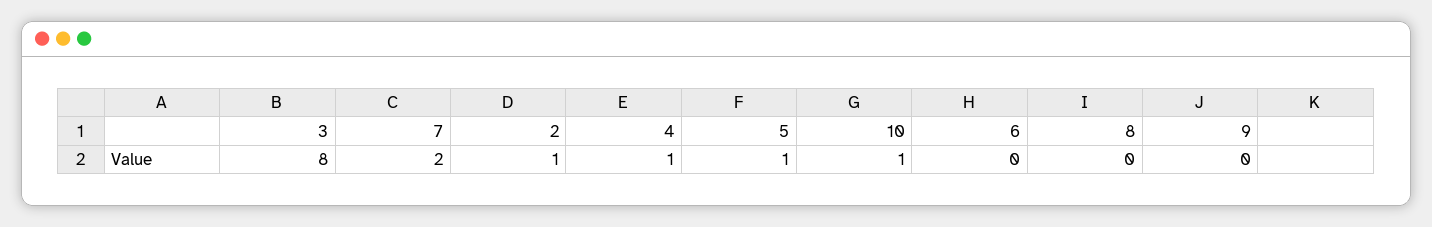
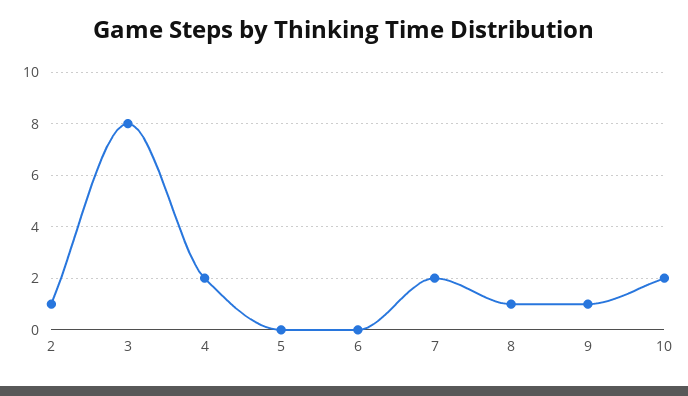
4: 1 -> 2
5: 1 -> 0
10: 1 -> 2
8: 0 -> 1
9: 0 -> 1

